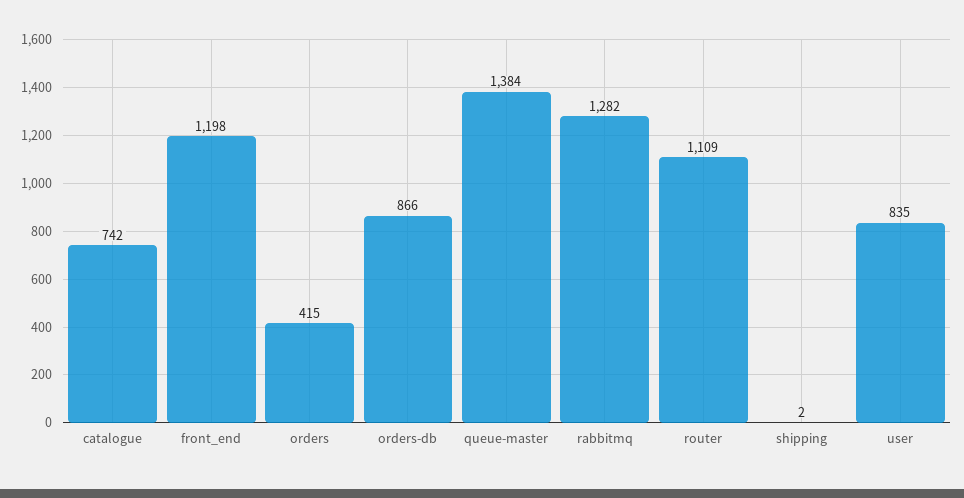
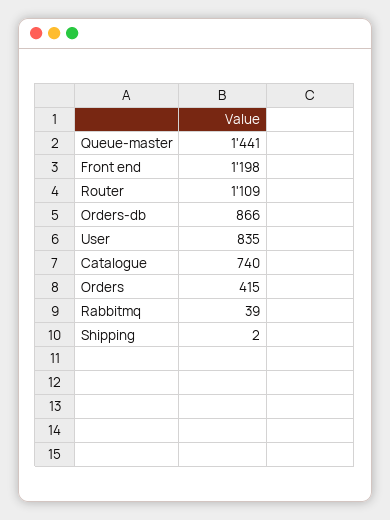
catalogue: 742 -> 740
queue-master: 1384 -> 1441
rabbitmq: 1282 -> 39

